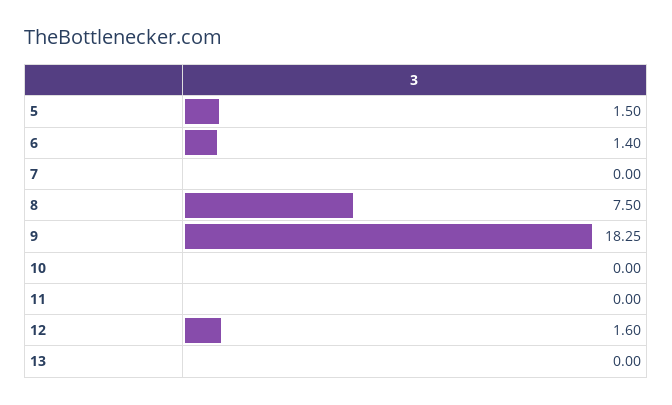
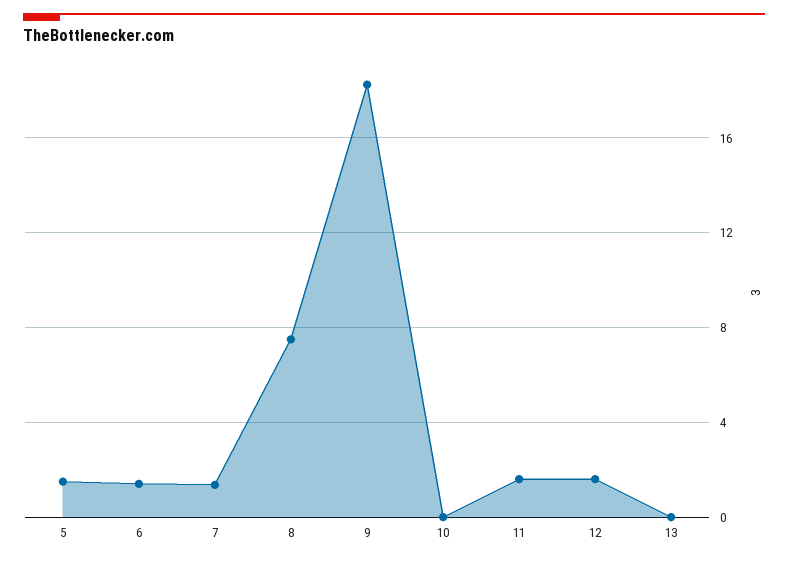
7: 0 -> 1.5
11: 0 -> 1.5

